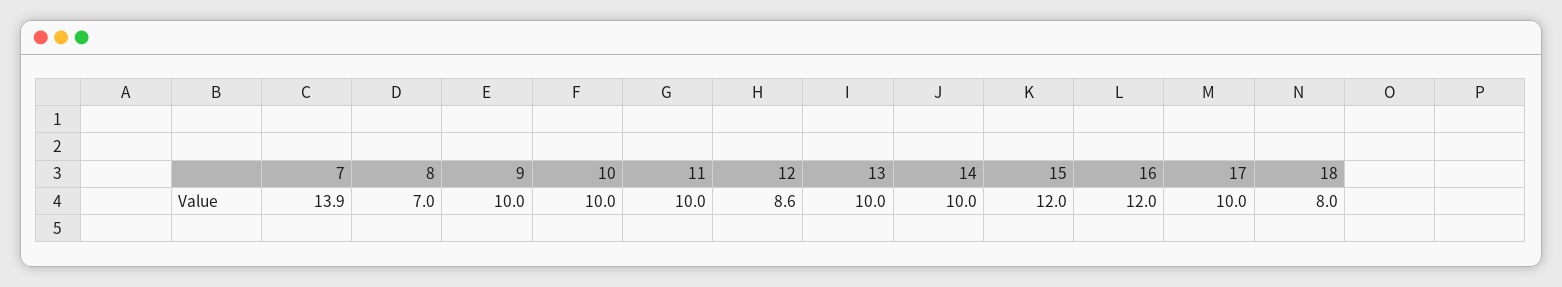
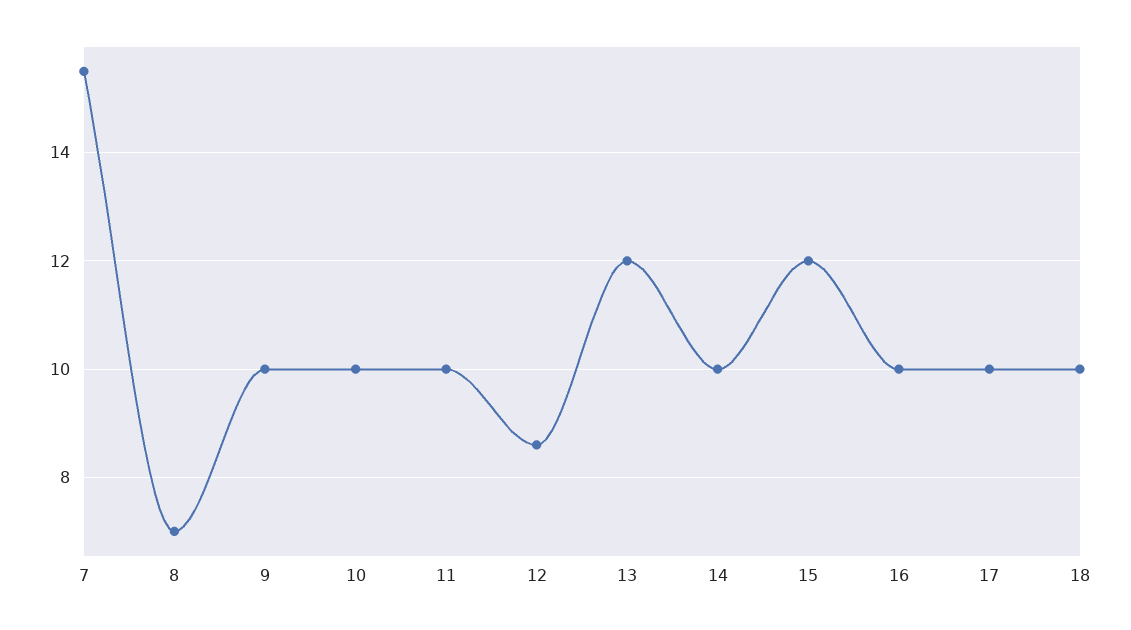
7: 13.9 -> 15.5
13: 10 -> 12
16: 12 -> 10
18: 8 -> 10

